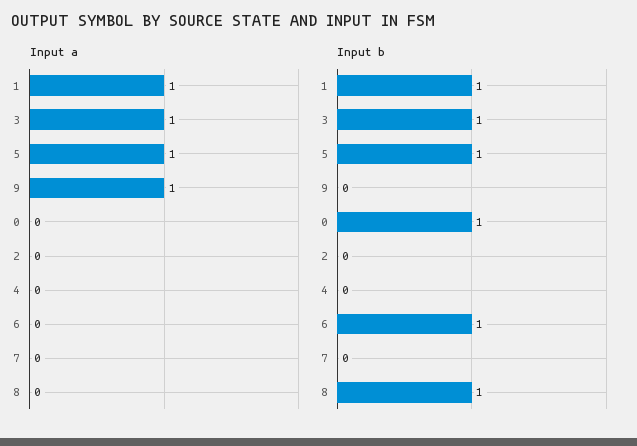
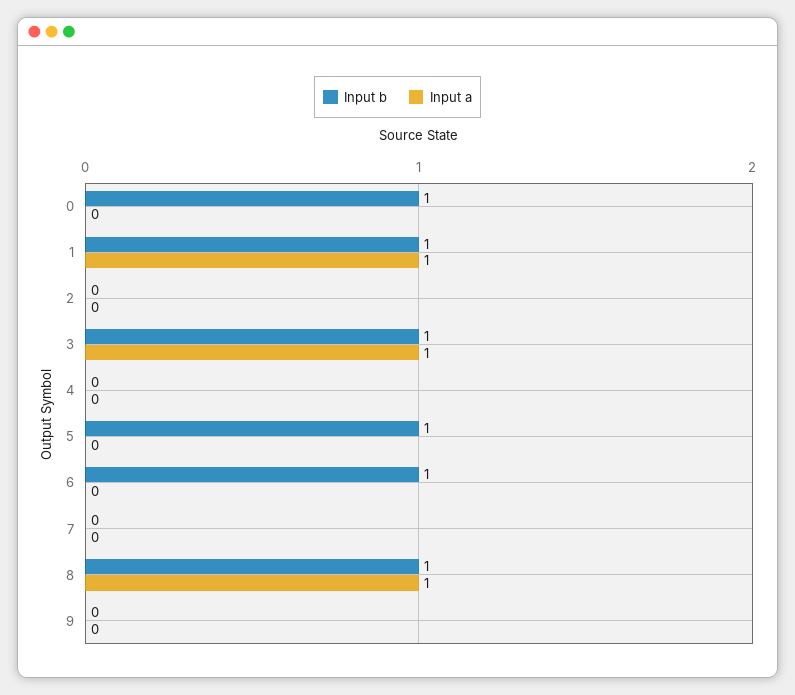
Input a, 5: 1 -> 0
Input a, 9: 1 -> 0
Input a, 8: 0 -> 1

